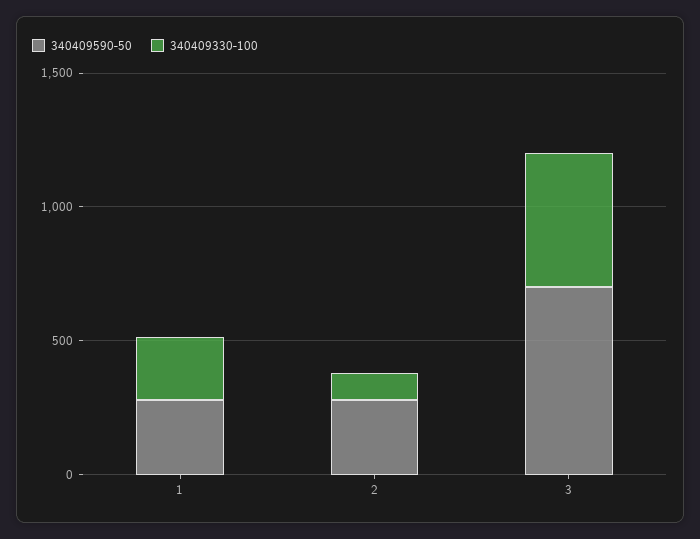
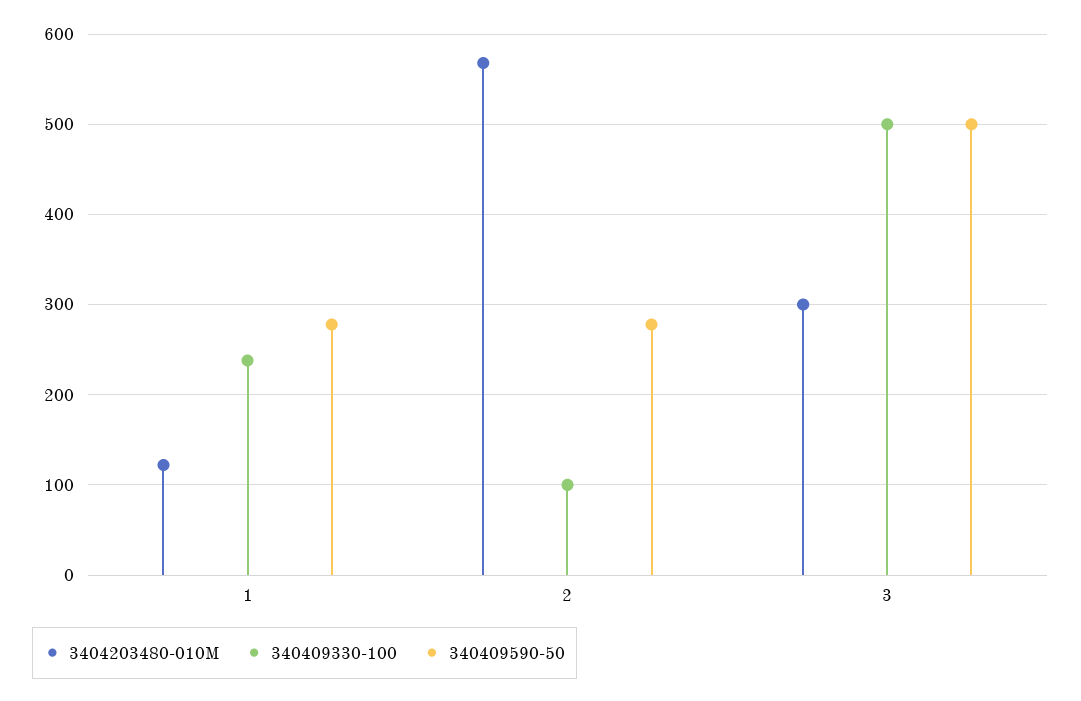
340409590-50, 3: 700 -> 500
3404203480-010M, 1: none -> 120
3404203480-010M, 2: none -> 570
3404203480-010M, 3: none -> 300

